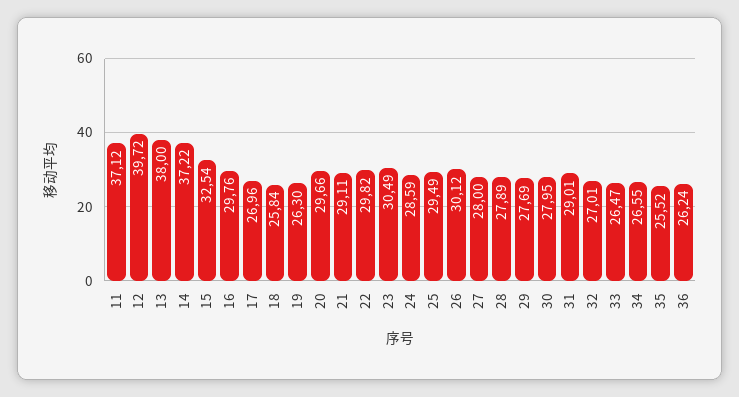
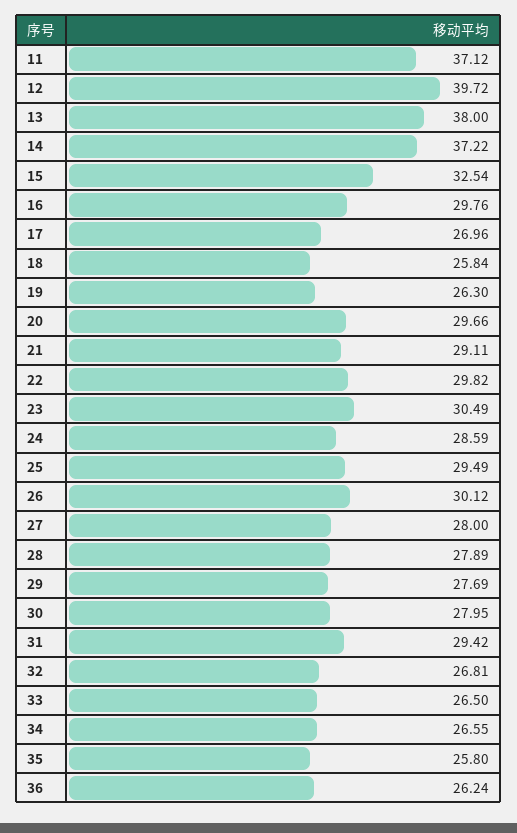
31: 29.01 -> 29.42
32: 27.01 -> 26.81
33: 26.47 -> 26.5
35: 25.52 -> 25.8

